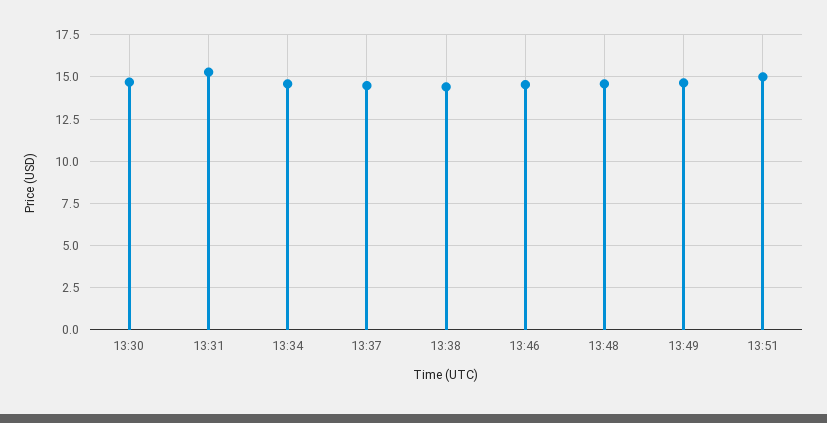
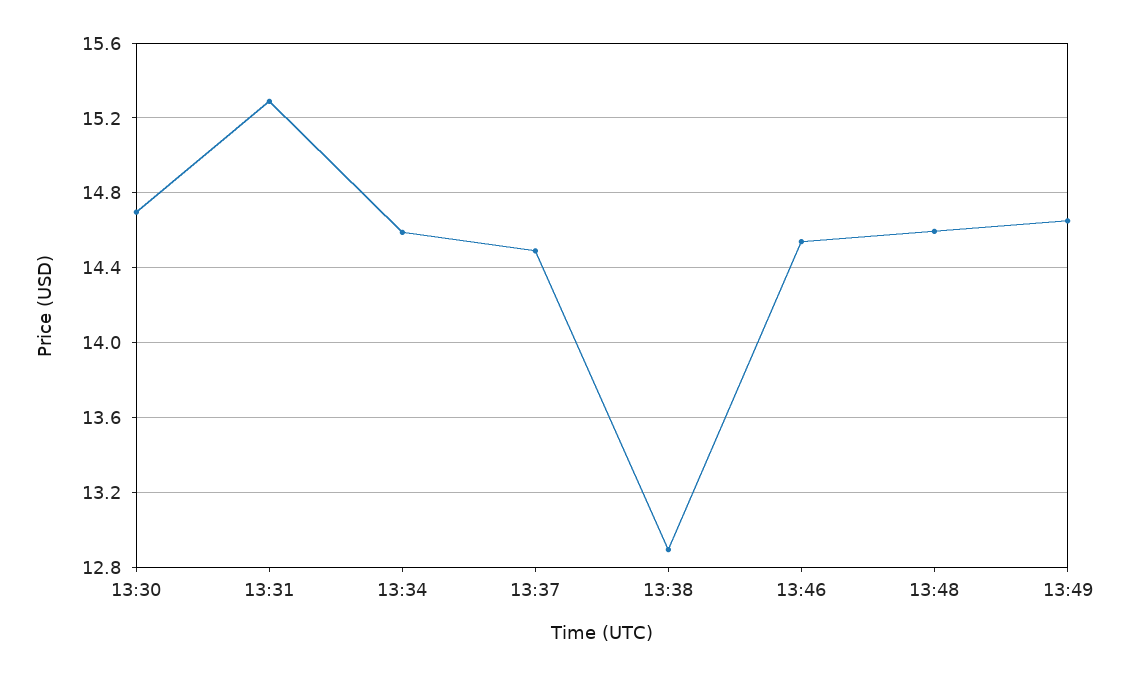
13:38: 14.5 -> 12.9
13:51: 15 -> none

